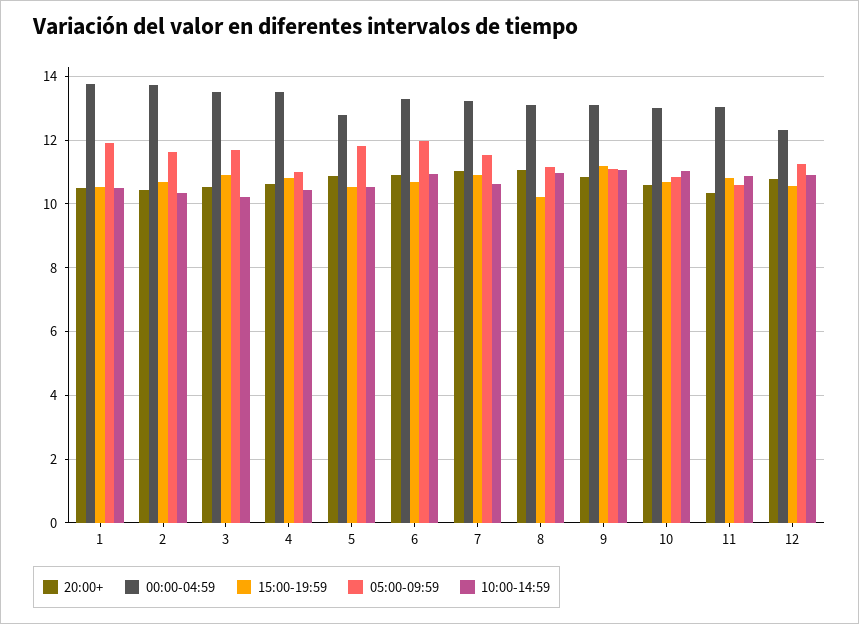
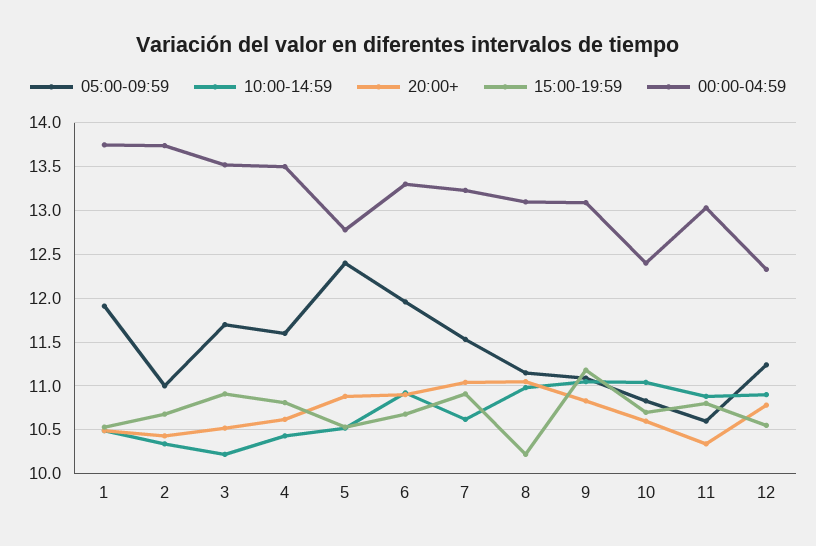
05:00-09:59, 2: 11.6 -> 11
05:00-09:59, 4: 11 -> 11.6
05:00-09:59, 5: 11.8 -> 12.4
00:00-04:59, 10: 13 -> 12.4

